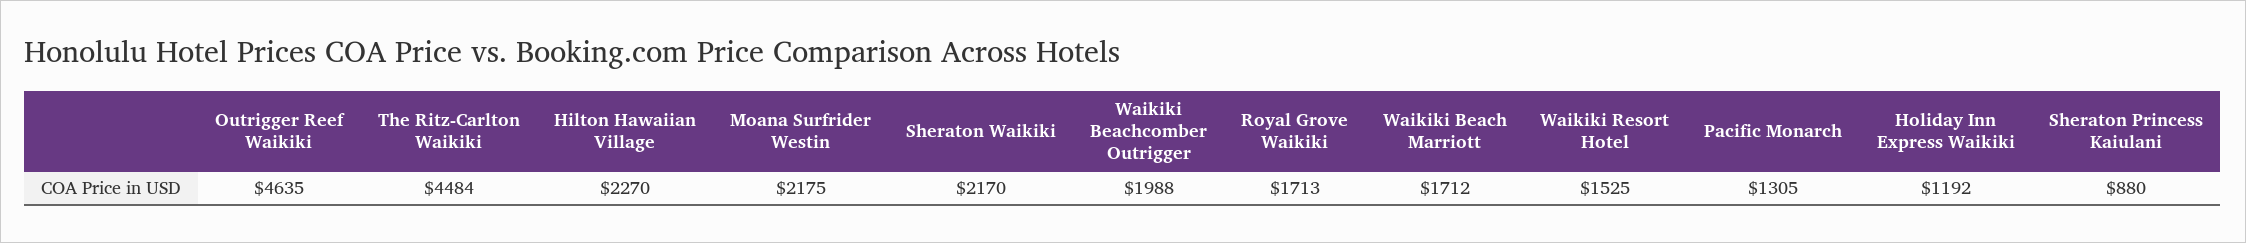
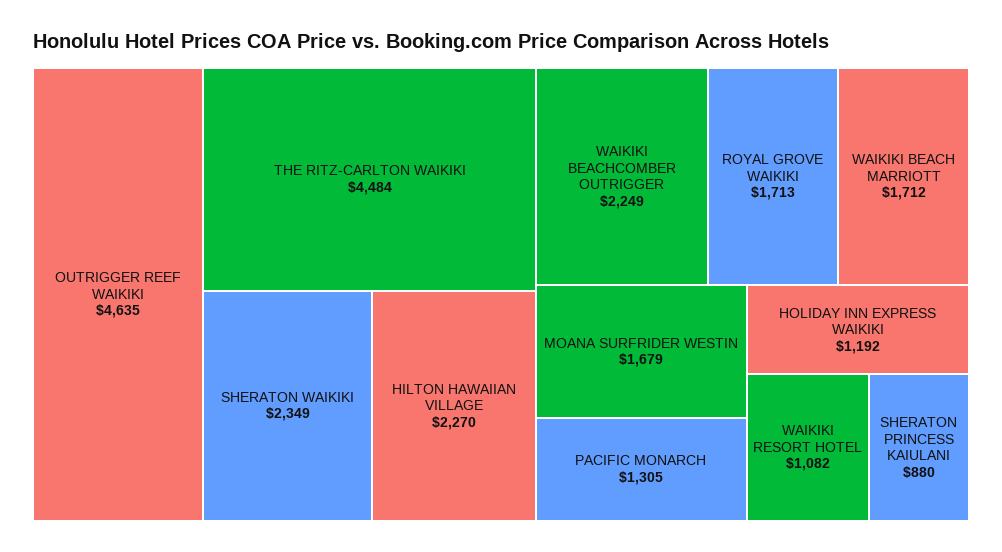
Moana Surfrider Westin: 2175 -> 1679
Sheraton Waikiki: 2170 -> 2349
Waikiki Beachcomber Outrigger: 1988 -> 2249
Waikiki Resort Hotel: 1525 -> 1082

